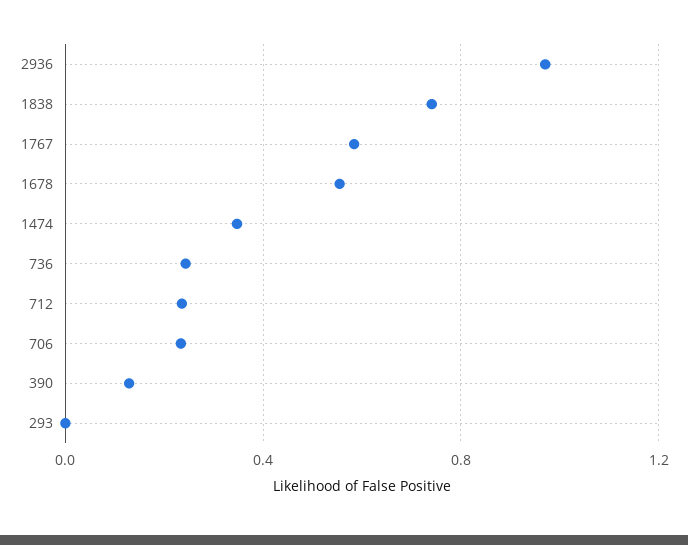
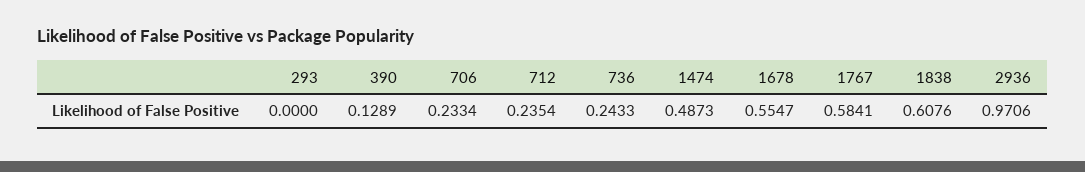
1838: 0.75 -> 0.6076
1474: 0.35 -> 0.4873

